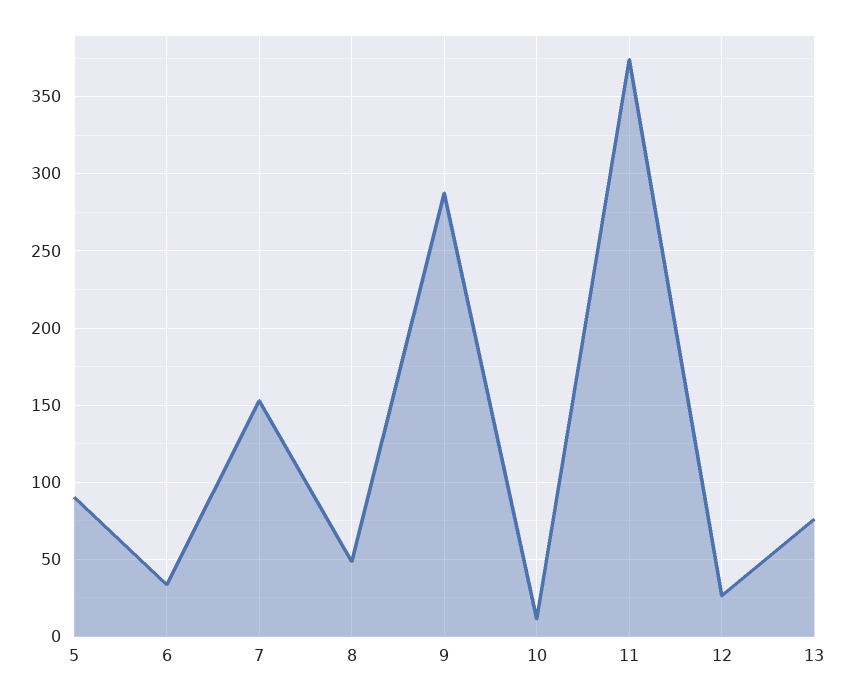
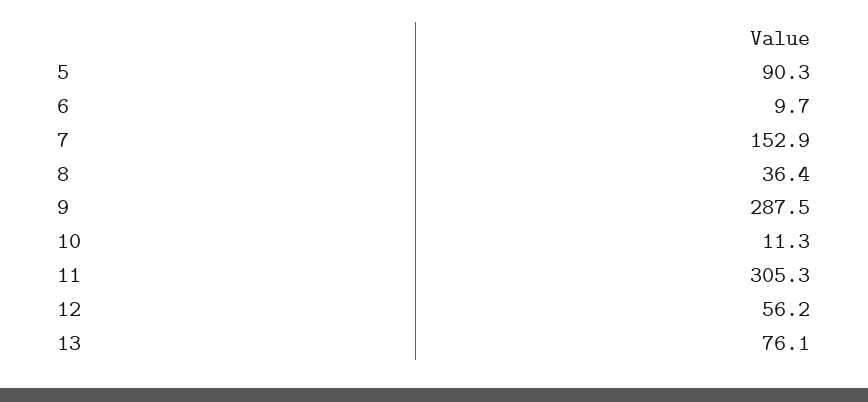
6: 35 -> 9.7
8: 50 -> 36.4
11: 375 -> 305.3
12: 25 -> 56.2

